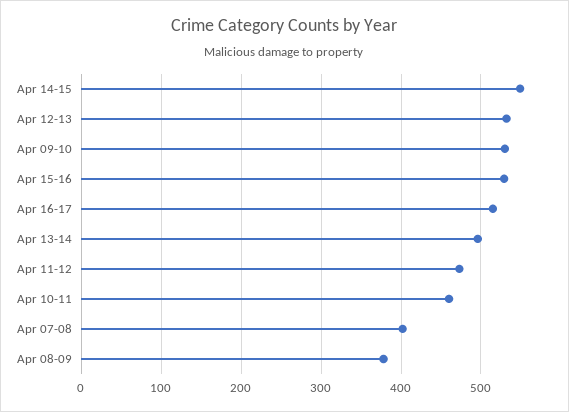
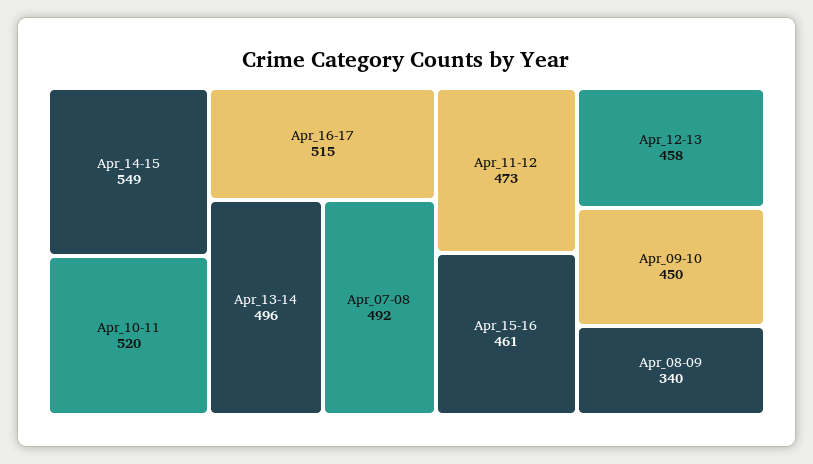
Apr 12-13: 530 -> 458
Apr 09-10: 530 -> 450
Apr 15-16: 530 -> 461
Apr 10-11: 460 -> 520
Apr 07-08: 400 -> 492
Apr 08-09: 380 -> 340

